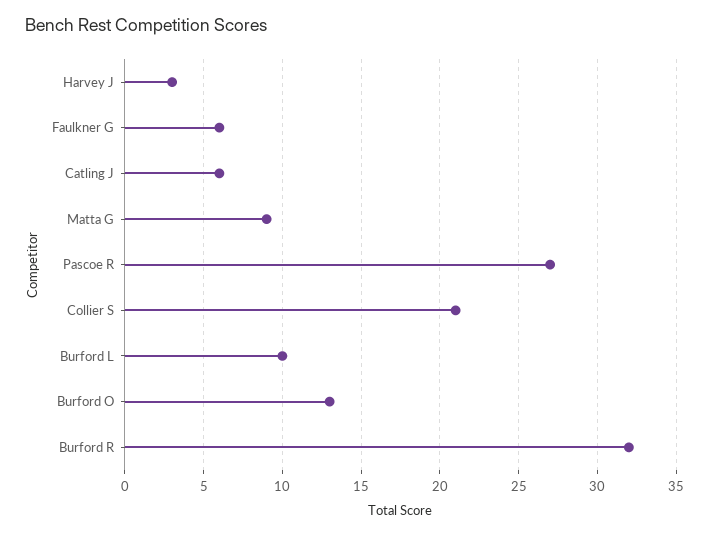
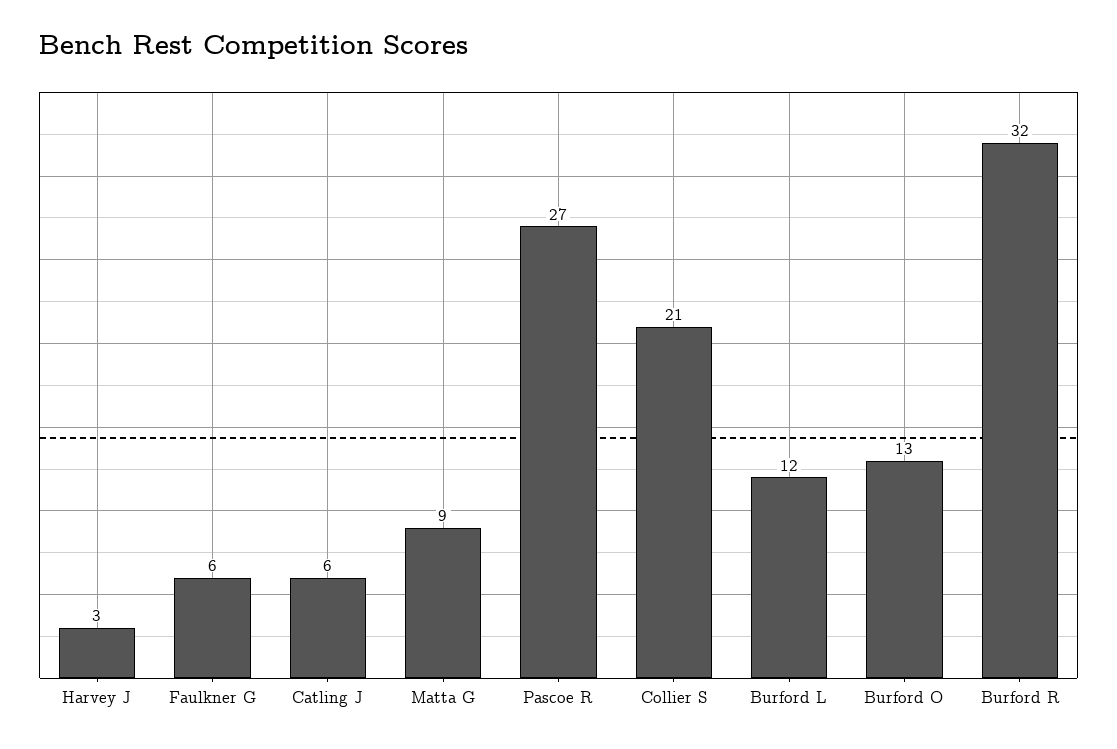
Burford L: 10 -> 12

